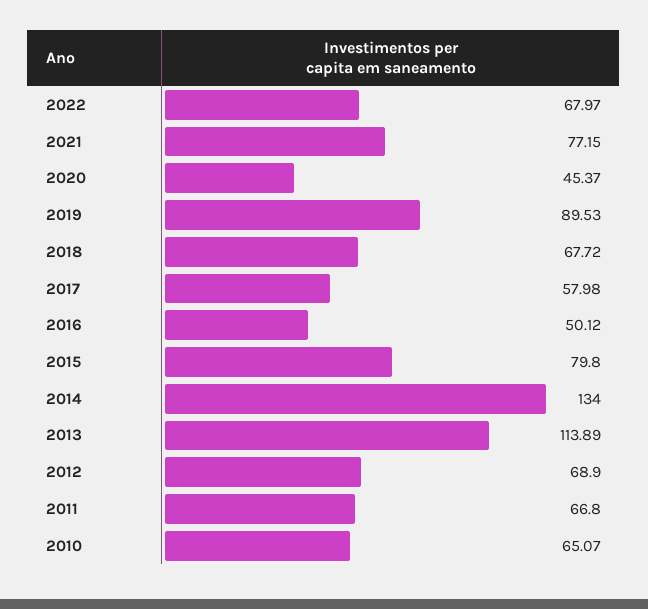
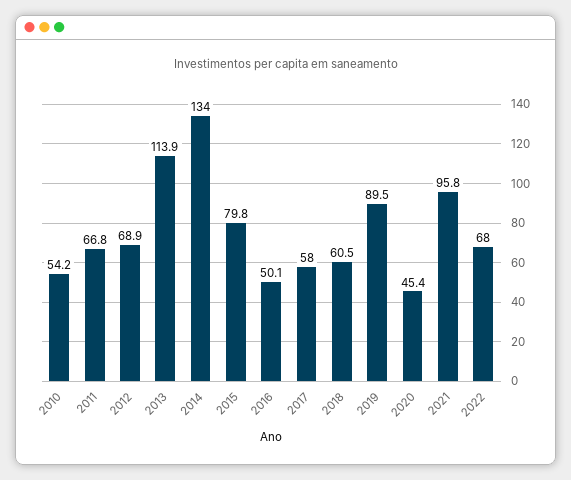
2021: 77.15 -> 95.8
2018: 67.72 -> 60.5
2010: 65.07 -> 54.2

